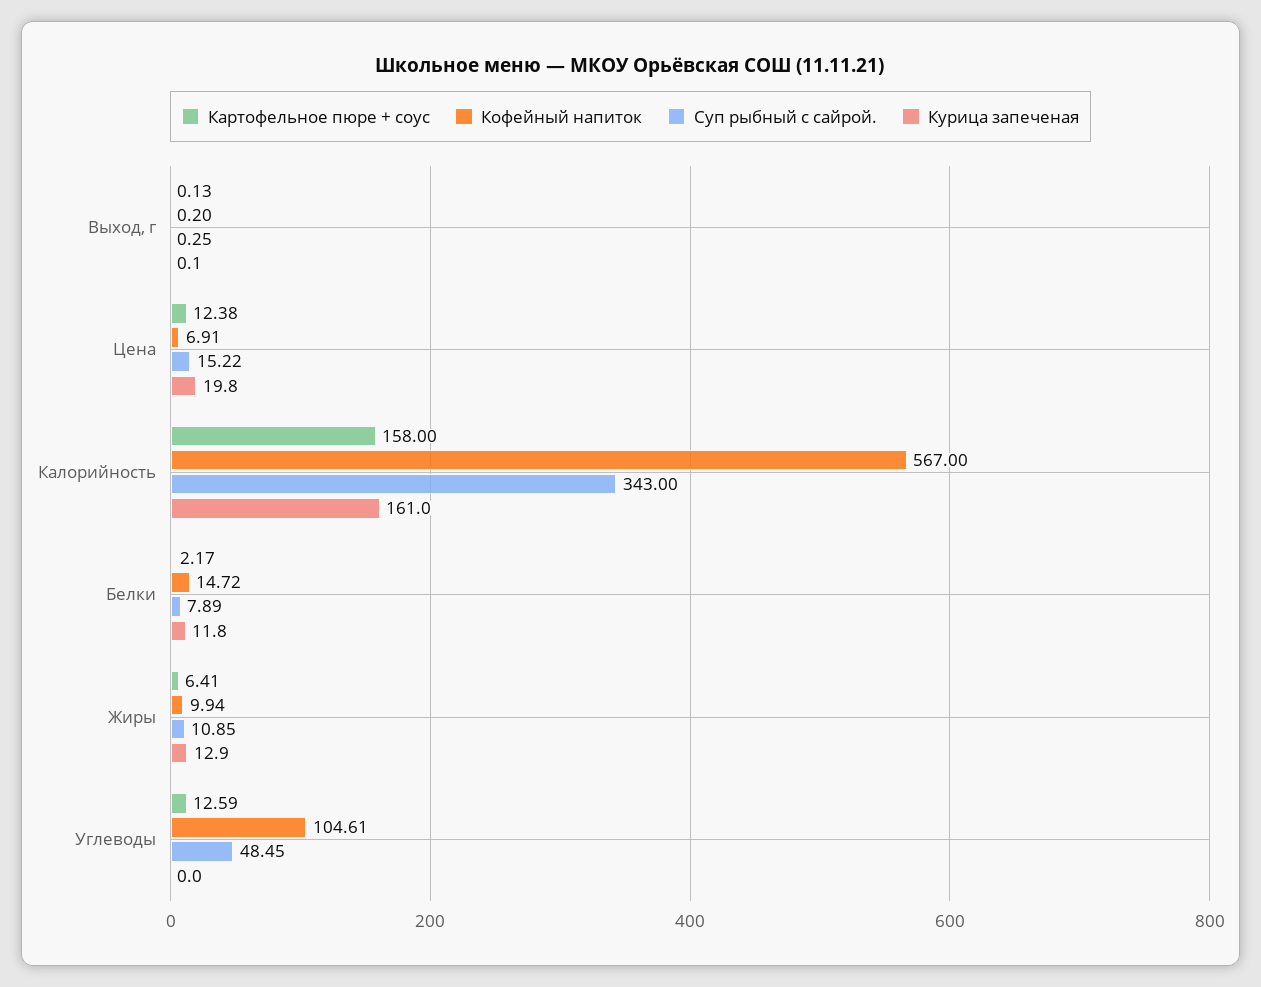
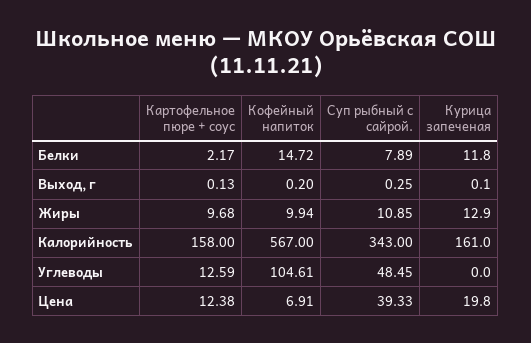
Суп рыбный с сайрой., Цена: 15.22 -> 39.33
Картофельное пюре + соус, Жиры: 6.41 -> 9.68

